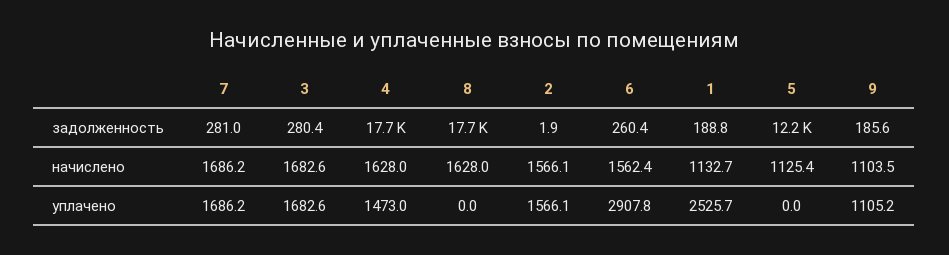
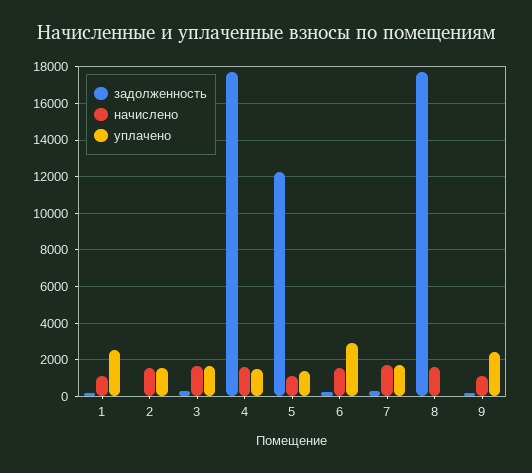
уплачено, 5: 0 -> 1500
уплачено, 9: 1105.2 -> 2500

